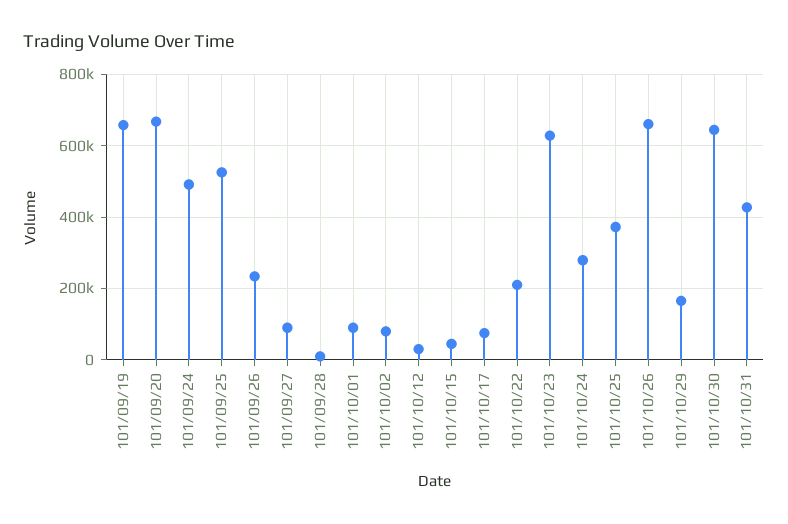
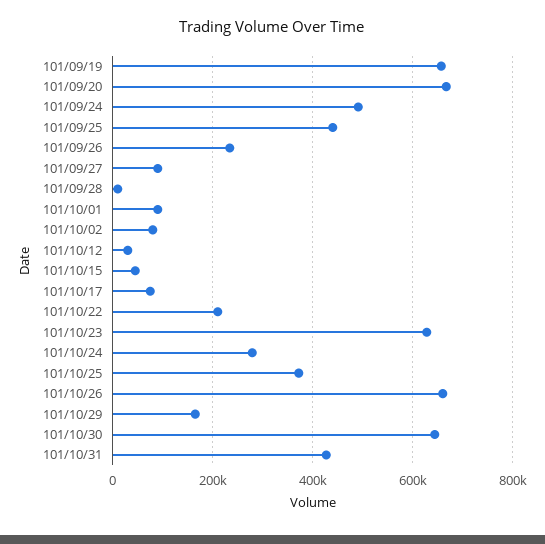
101/09/25: 520000 -> 440000

